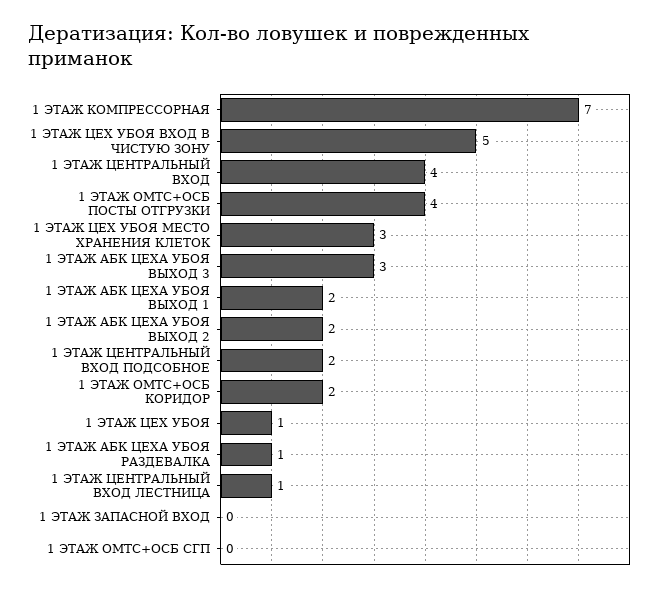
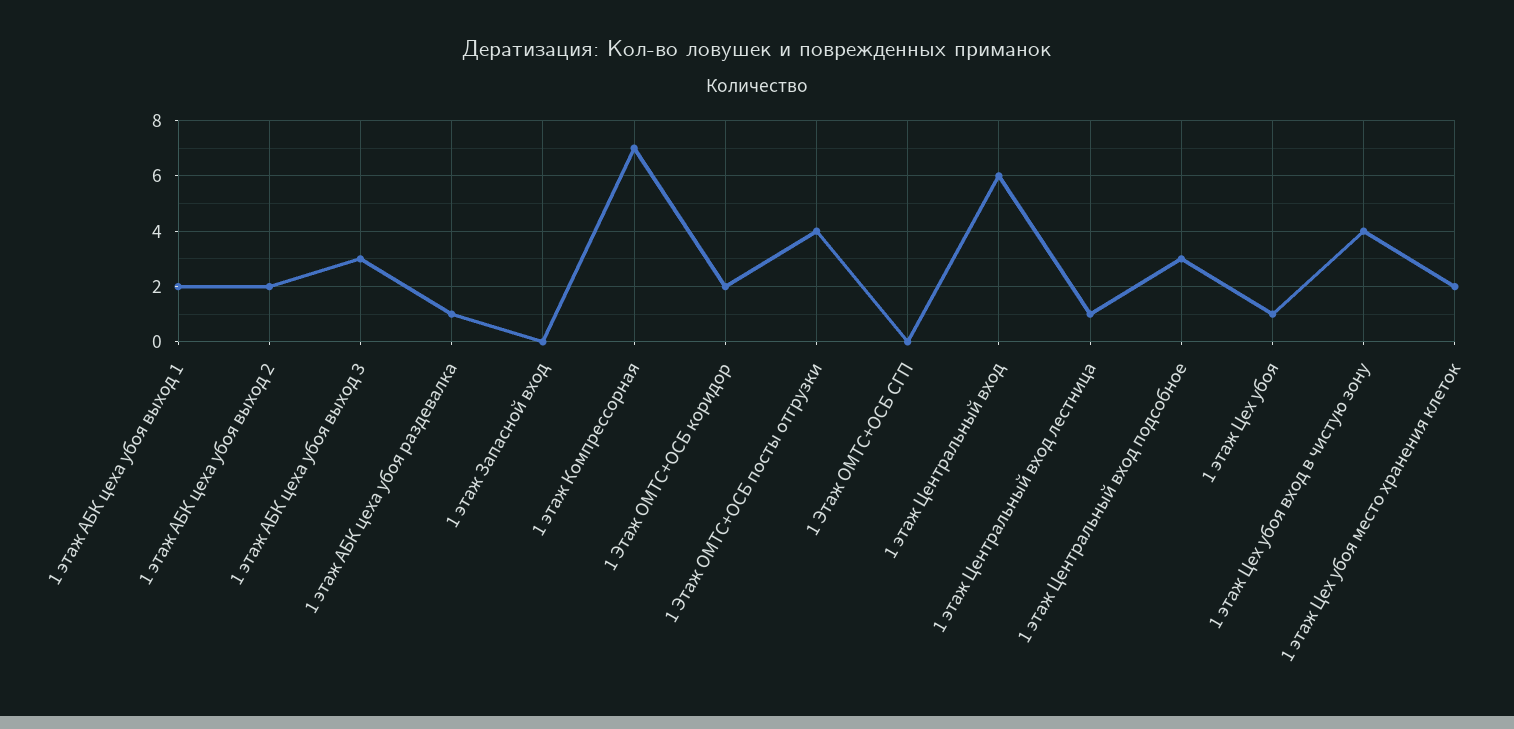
1 ЭТАЖ ЦЕХ УБОЯ ВХОД В ЧИСТУЮ ЗОНУ: 5 -> 4
1 ЭТАЖ ЦЕНТРАЛЬНЫЙ ВХОД: 4 -> 6
1 ЭТАЖ ЦЕХ УБОЯ МЕСТО ХРАНЕНИЯ КЛЕТОК: 3 -> 2
1 ЭТАЖ ЦЕНТРАЛЬНЫЙ ВХОД ПОДСОБНОЕ: 2 -> 3

